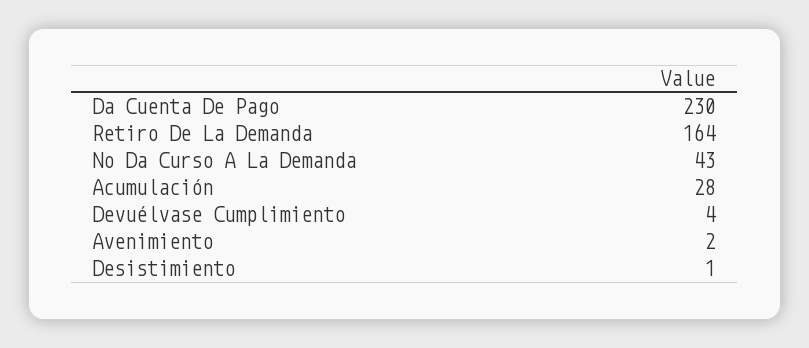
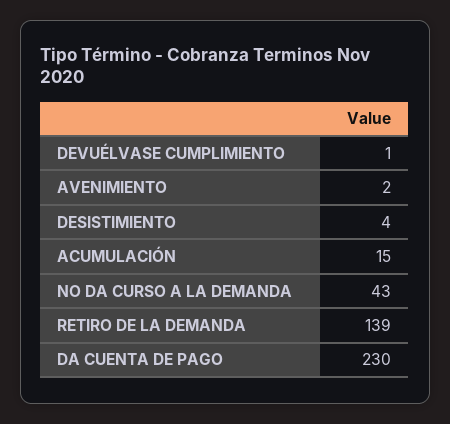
Retiro De La Demanda: 164 -> 139
Acumulación: 28 -> 15
Devuélvase Cumplimiento: 4 -> 1
Desistimiento: 1 -> 4

